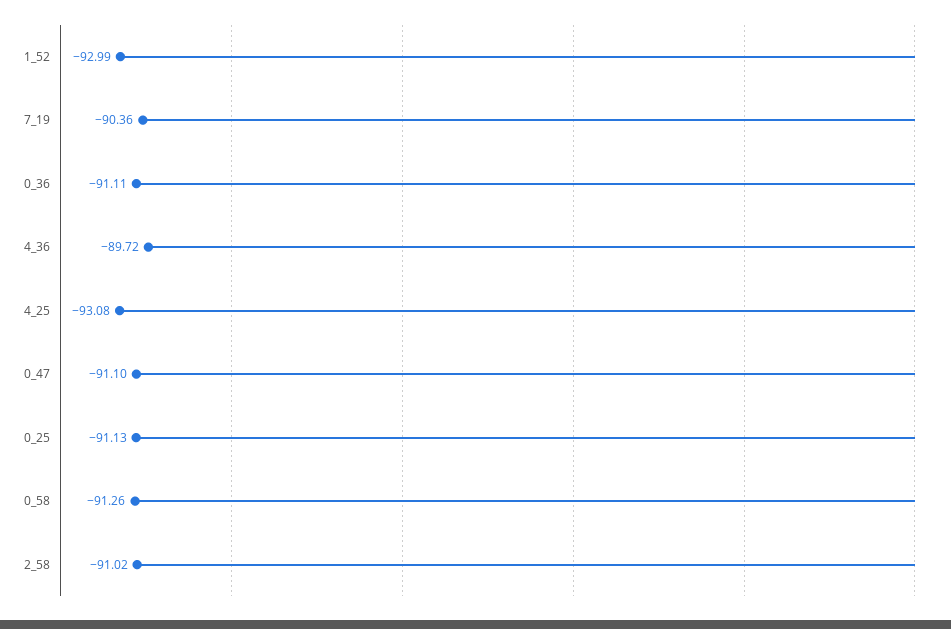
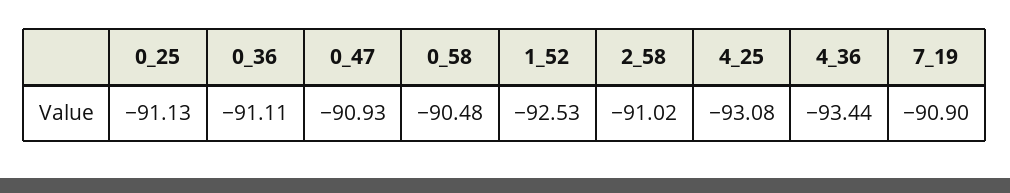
1_52: -92.99 -> -92.53
7_19: -90.36 -> -90.9
4_36: -89.72 -> -93.44
0_47: -91.1 -> -90.93
0_58: -91.26 -> -90.48

